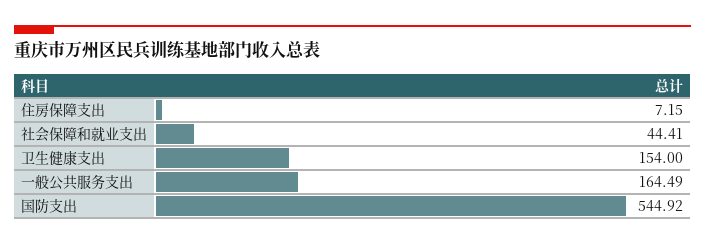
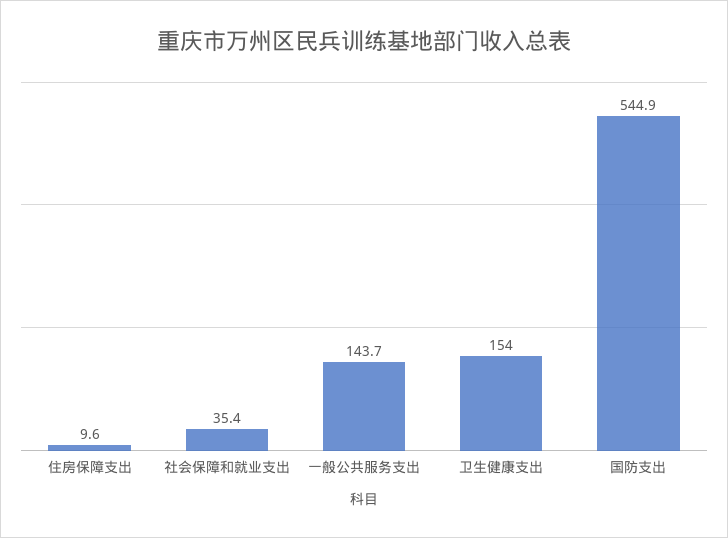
住房保障支出: 7.15 -> 9.6
社会保障和就业支出: 44.41 -> 35.4
一般公共服务支出: 164.49 -> 143.7

